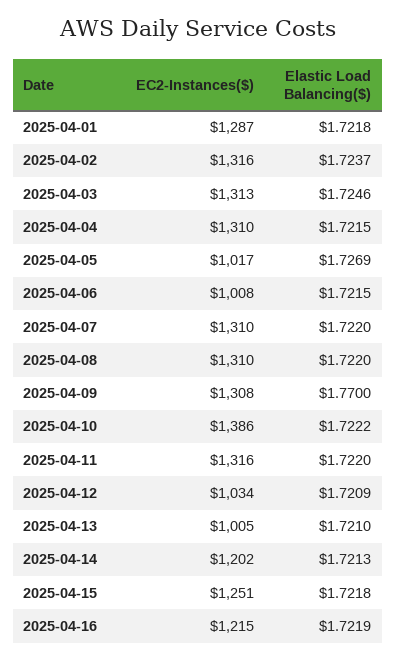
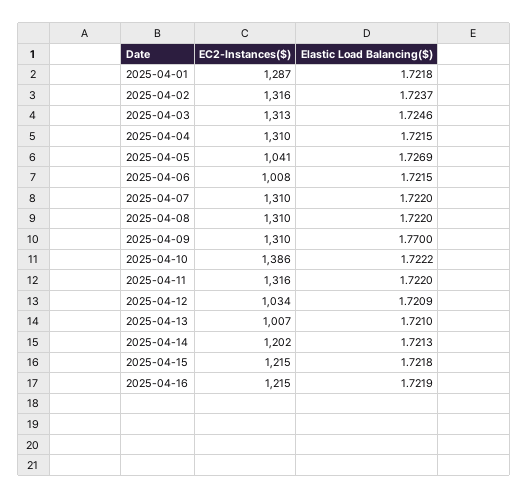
EC2-Instances($), 2025-04-05: 1017 -> 1041
EC2-Instances($), 2025-04-09: 1308 -> 1310
EC2-Instances($), 2025-04-13: 1005 -> 1007
EC2-Instances($), 2025-04-15: 1251 -> 1215

